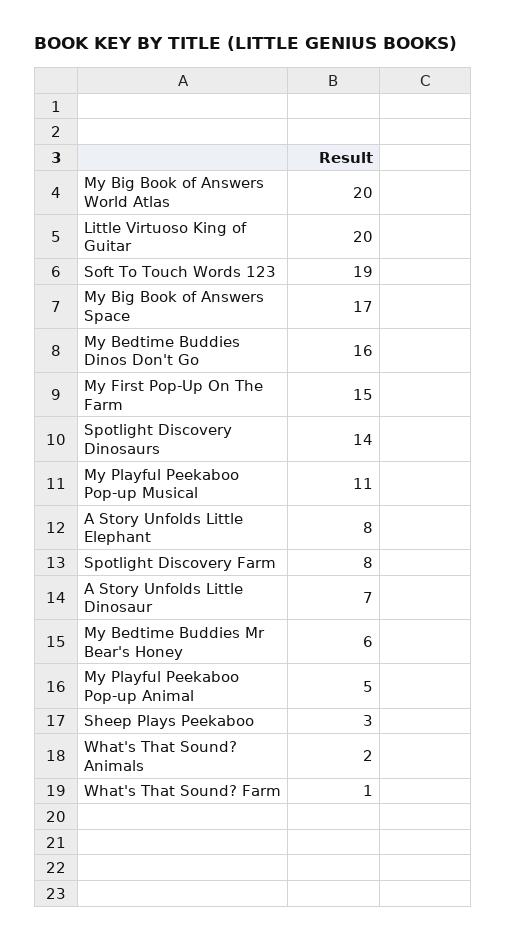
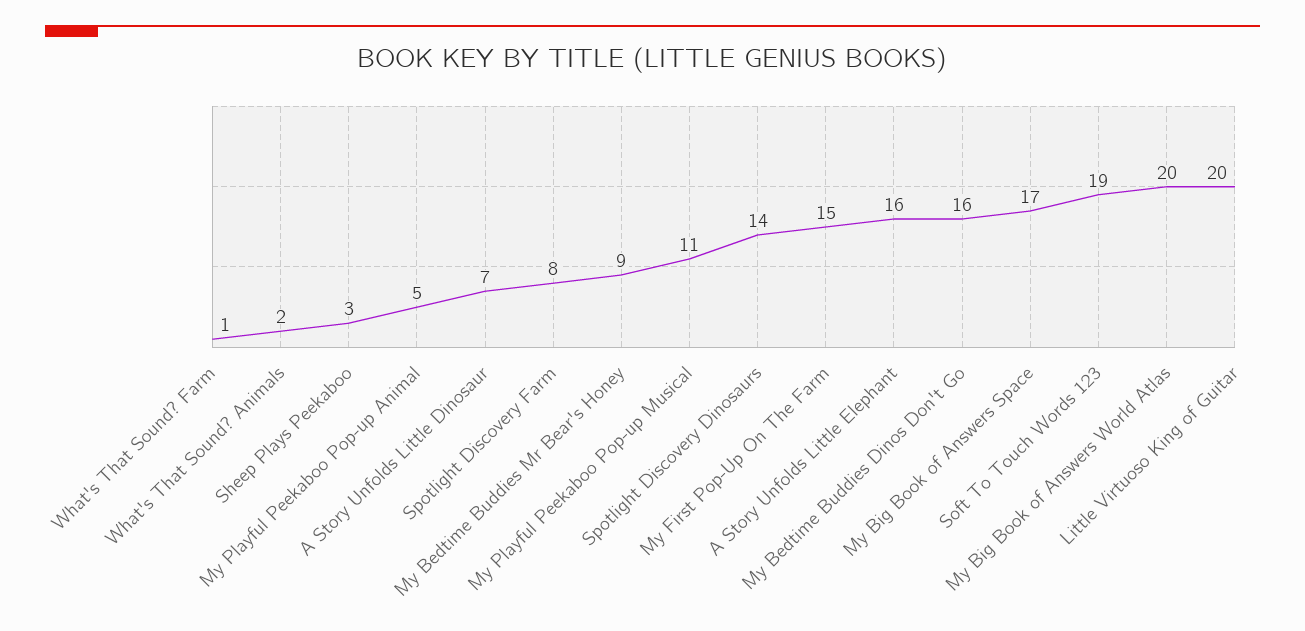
A Story Unfolds Little Elephant: 8 -> 16
My Bedtime Buddies Mr Bear's Honey: 6 -> 9

